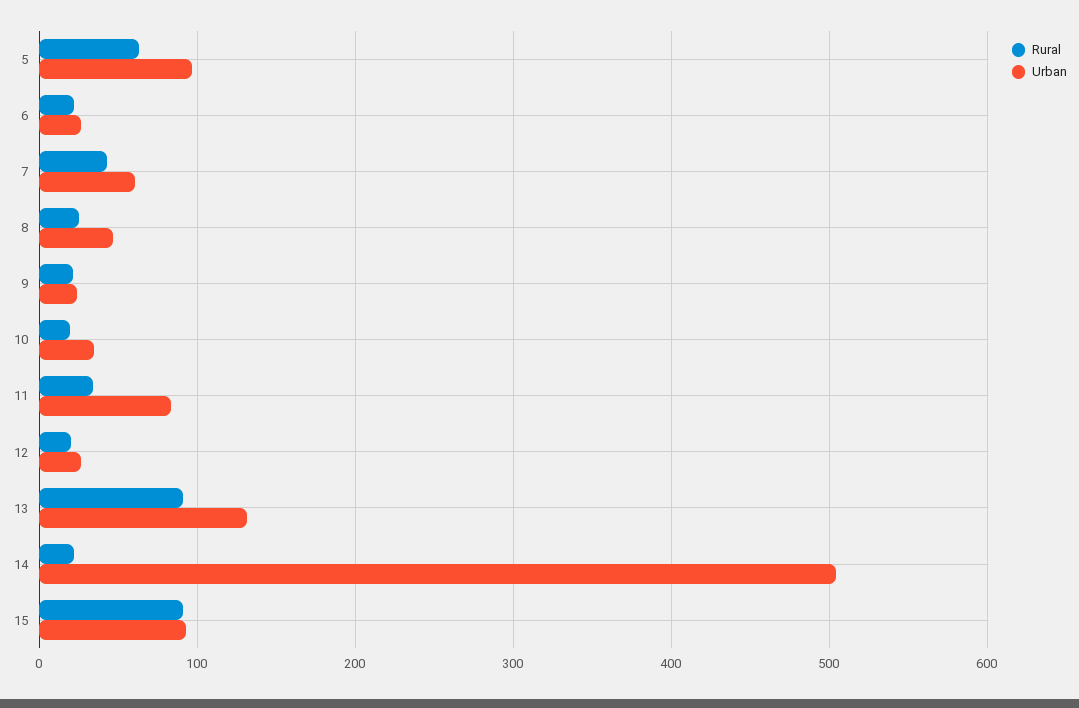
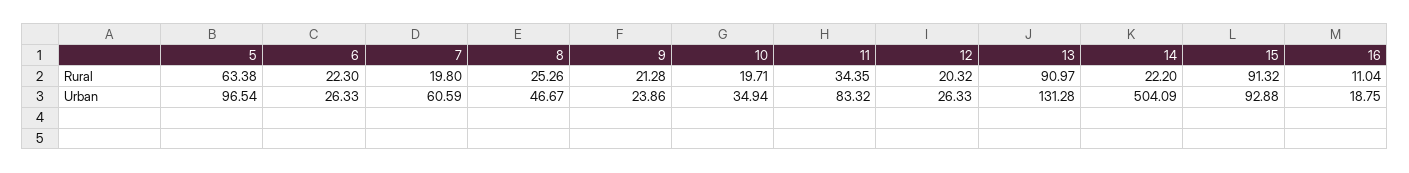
Rural, 7: 40 -> 19.8
Rural, 16: none -> 11.04
Urban, 16: none -> 18.75

